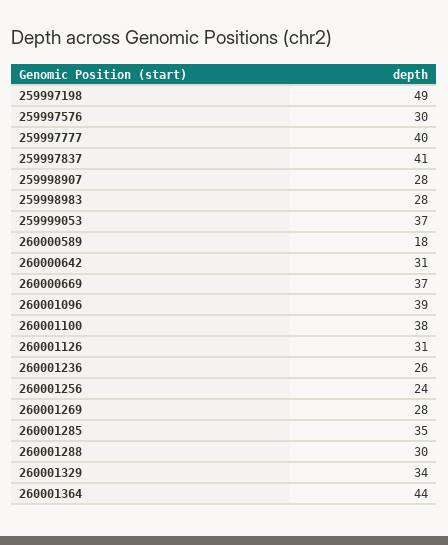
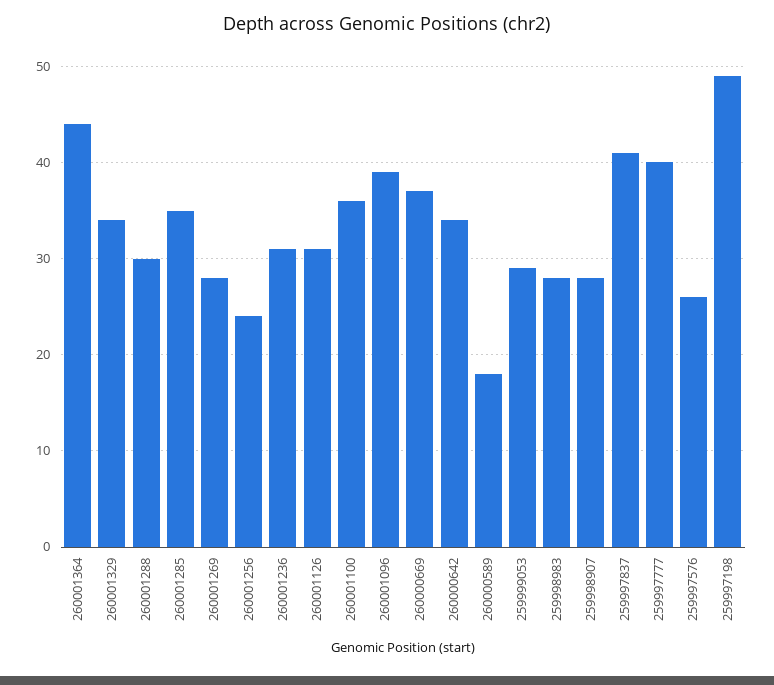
259997576: 30 -> 26
259999053: 37 -> 29
260000642: 31 -> 34
260001100: 38 -> 36
260001236: 26 -> 31

